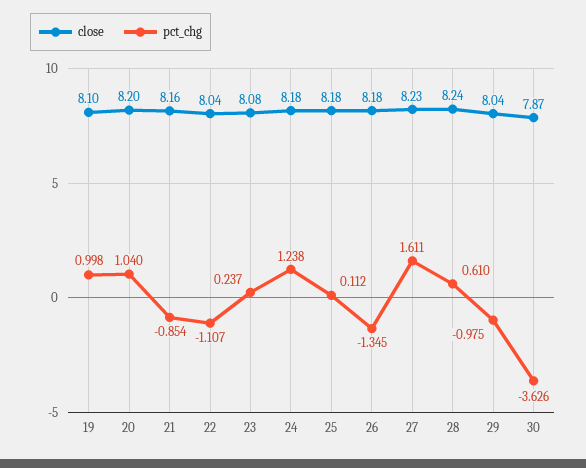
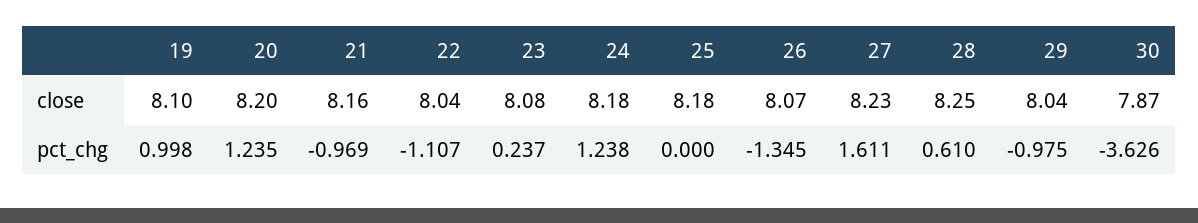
pct_chg, 20: 1.04 -> 1.235
pct_chg, 21: -0.854 -> -0.969
pct_chg, 25: 0.112 -> 0
close, 26: 8.18 -> 8.07
close, 28: 8.24 -> 8.25

